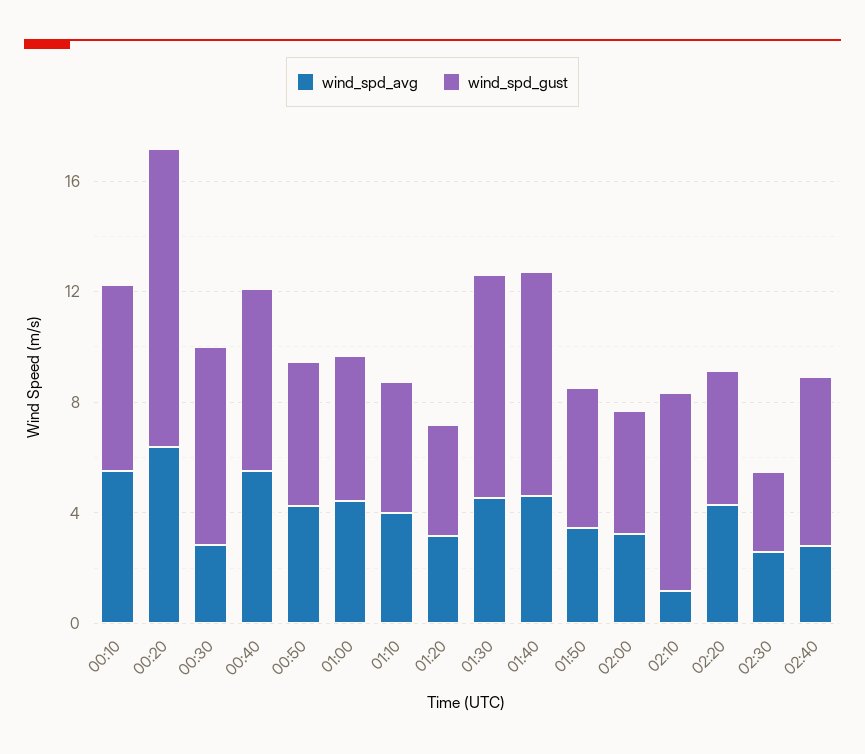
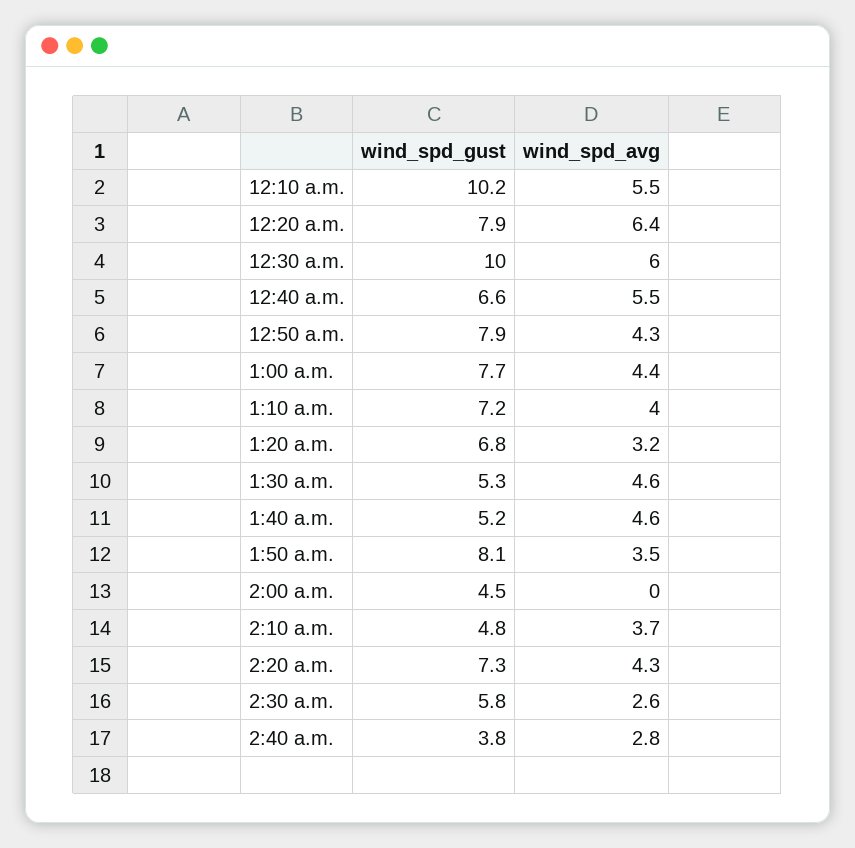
wind_spd_gust, 00:10: 7 -> 10.2
wind_spd_gust, 00:20: 11 -> 7.9
wind_spd_avg, 00:30: 3 -> 6
wind_spd_gust, 00:30: 7 -> 10
wind_spd_gust, 00:50: 5 -> 7.9
wind_spd_gust, 01:00: 5 -> 7.7
wind_spd_gust, 01:10: 5 -> 7.2
wind_spd_gust, 01:20: 4 -> 6.8
wind_spd_gust, 01:30: 8 -> 5.3
wind_spd_gust, 01:40: 8 -> 5.2
wind_spd_gust, 01:50: 5 -> 8.1
wind_spd_avg, 02:00: 3 -> 0
wind_spd_avg, 02:10: 1 -> 3.7
wind_spd_gust, 02:10: 7 -> 4.8
wind_spd_gust, 02:20: 5 -> 7.3
wind_spd_gust, 02:30: 3 -> 5.8
wind_spd_gust, 02:40: 6 -> 3.8

